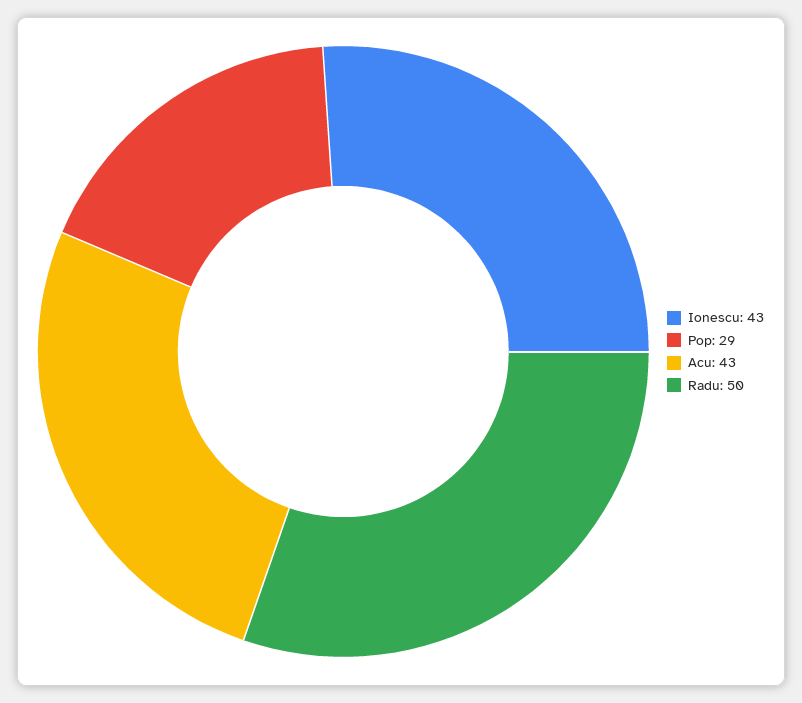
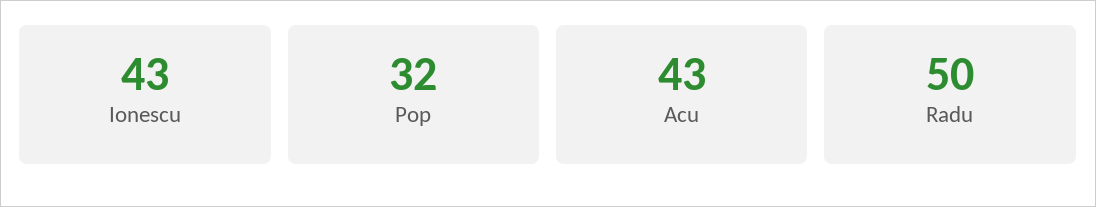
Pop: 29 -> 32

